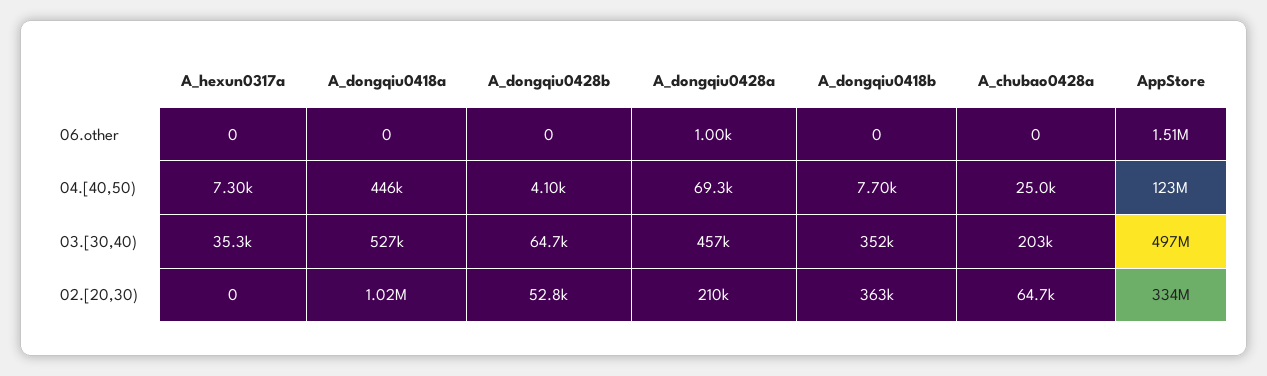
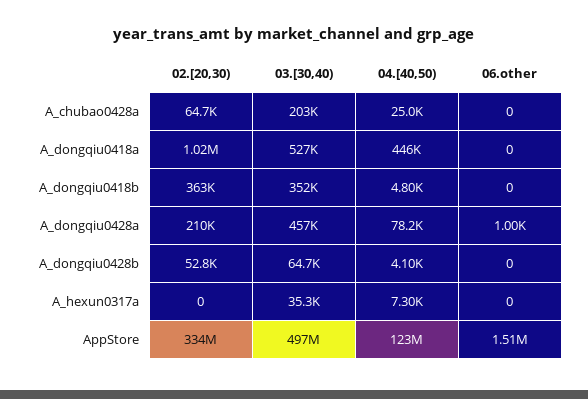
A_dongqiu0428a, 04.[40,50): 69300 -> 78200
A_dongqiu0418b, 04.[40,50): 7700 -> 4800

